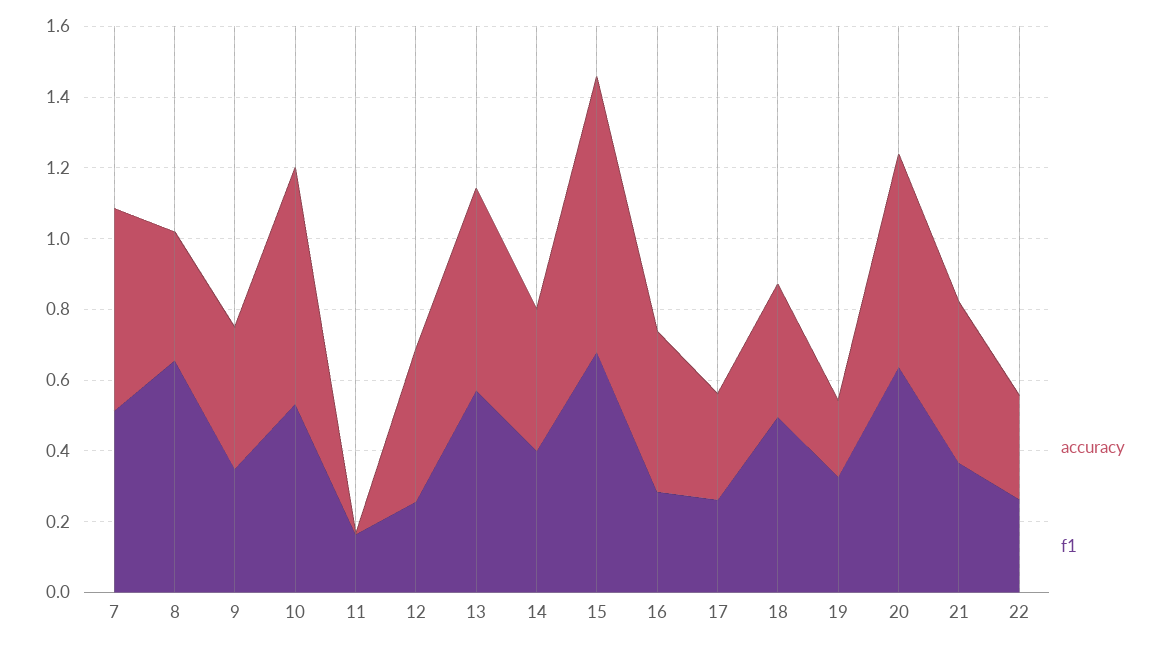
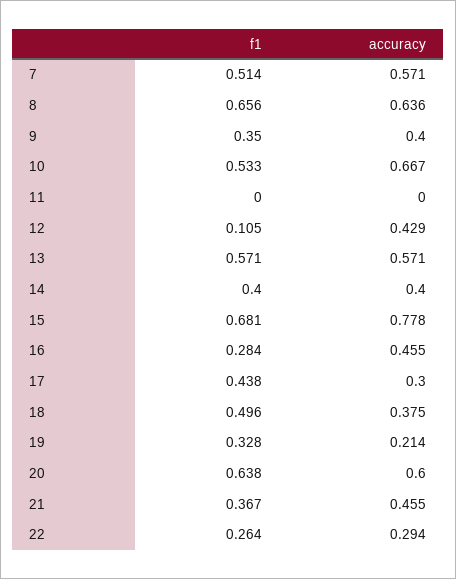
accuracy, 8: 0.35 -> 0.636
f1, 11: 0.15 -> 0
f1, 12: 0.25 -> 0.105
f1, 17: 0.25 -> 0.438

